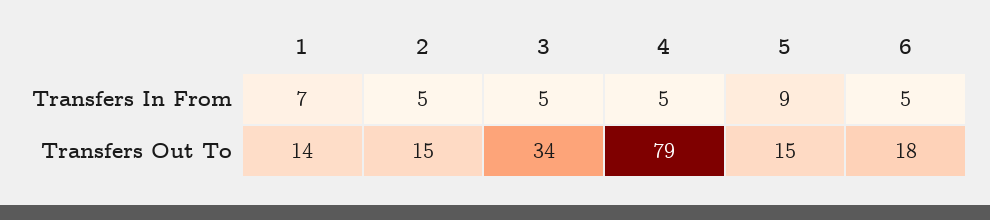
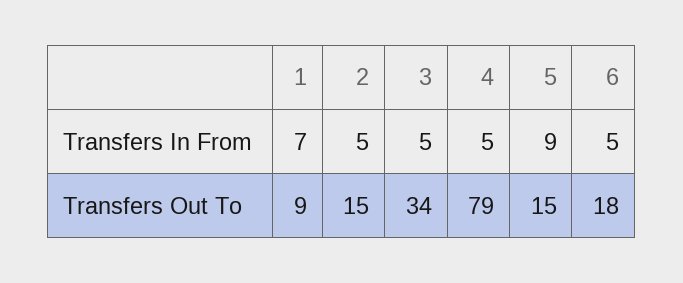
1, Transfers Out To: 14 -> 9

